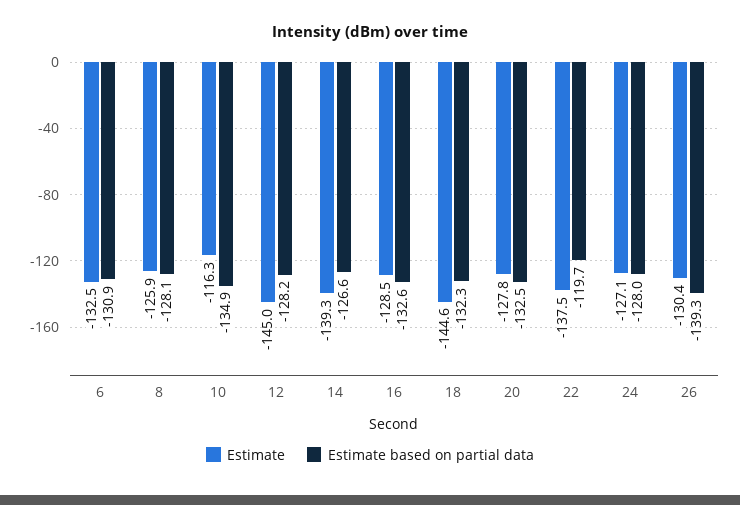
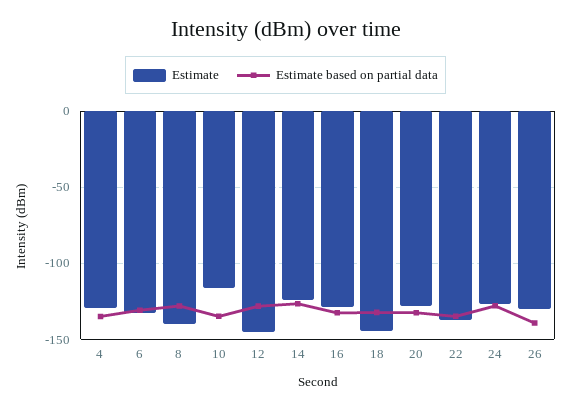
Estimate, 8: -125.9 -> -140
Estimate, 14: -139.3 -> -125
Estimate based on partial data, 22: -119.7 -> -135
Estimate, 4: none -> -130
Estimate based on partial data, 4: none -> -135

